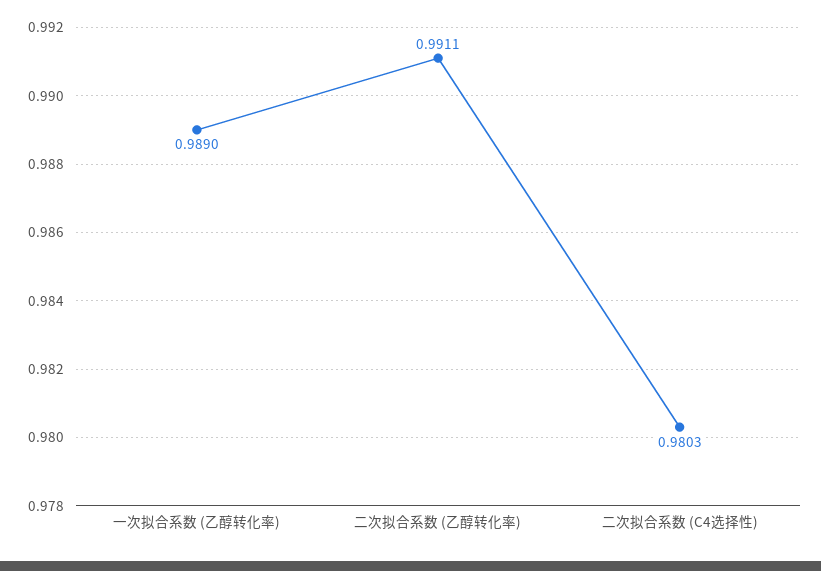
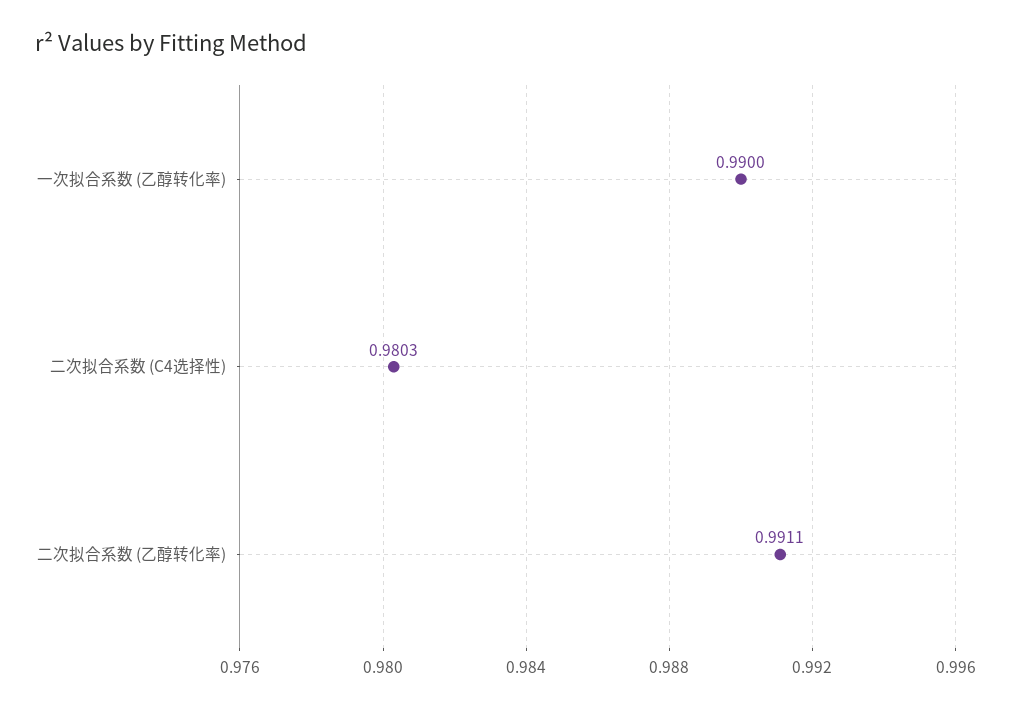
一次拟合系数 (乙醇转化率): 0.989 -> 0.99

